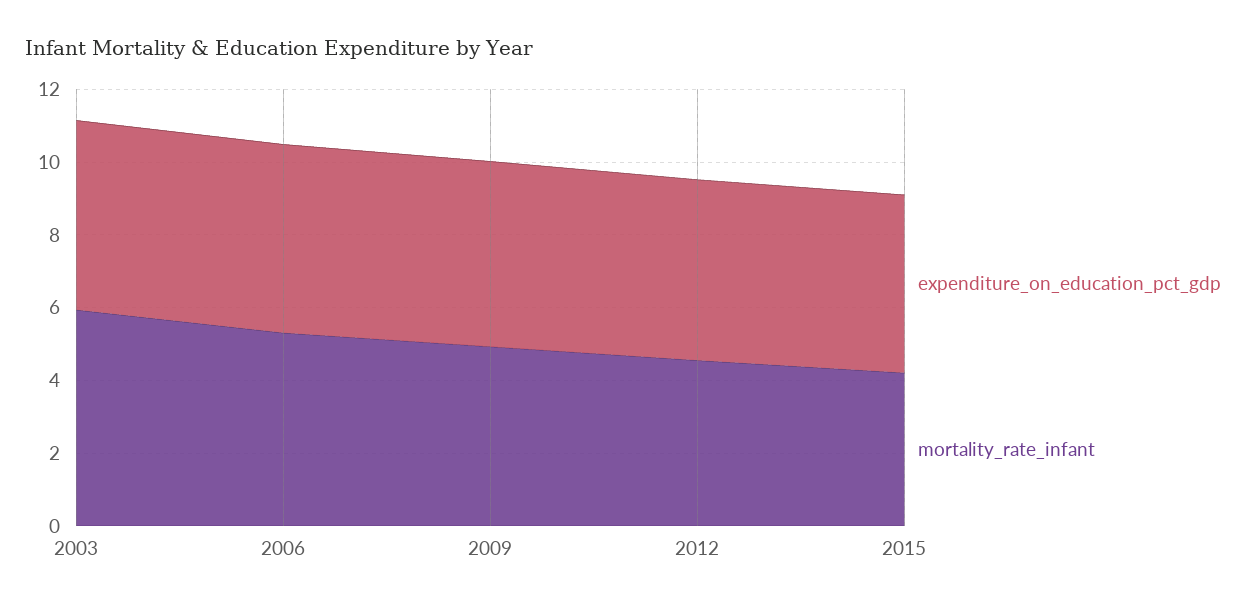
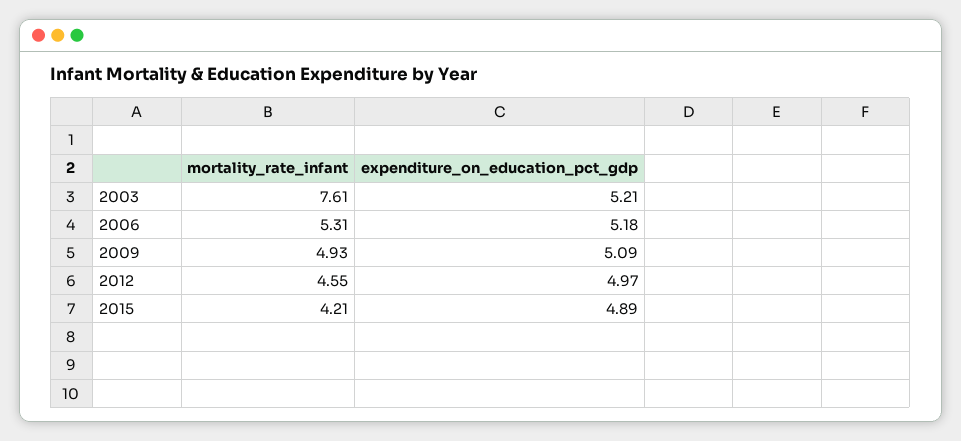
mortality_rate_infant, 2003: 6 -> 7.61

